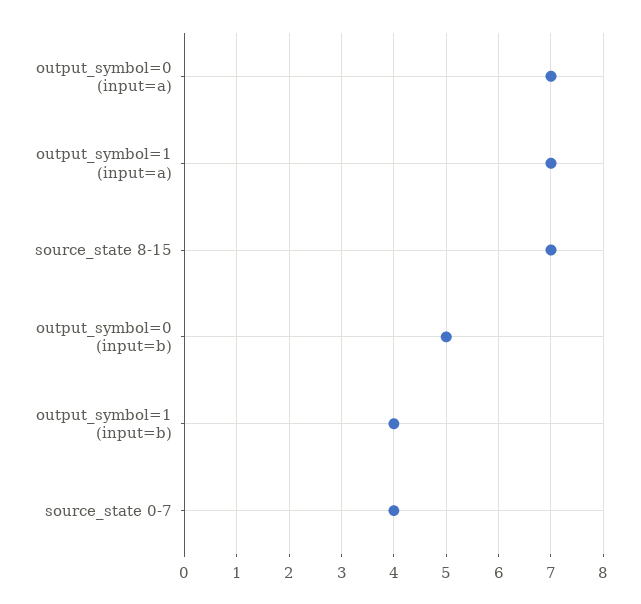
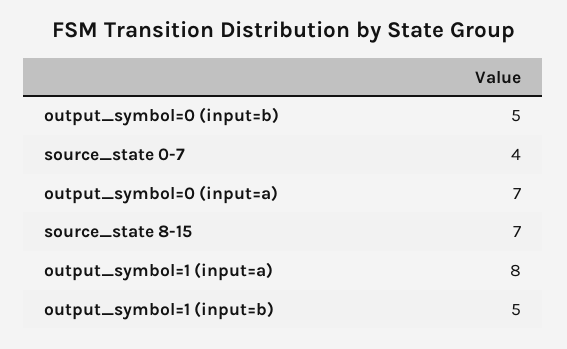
output_symbol=1 (input=a): 7 -> 8
output_symbol=1 (input=b): 4 -> 5

